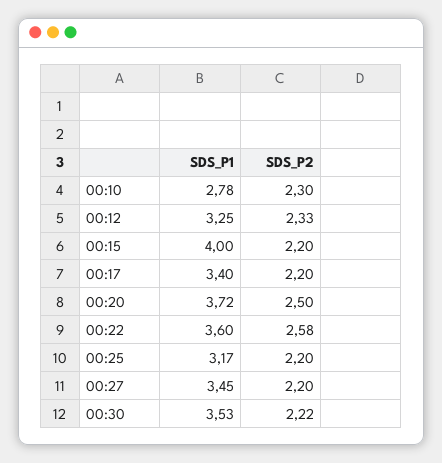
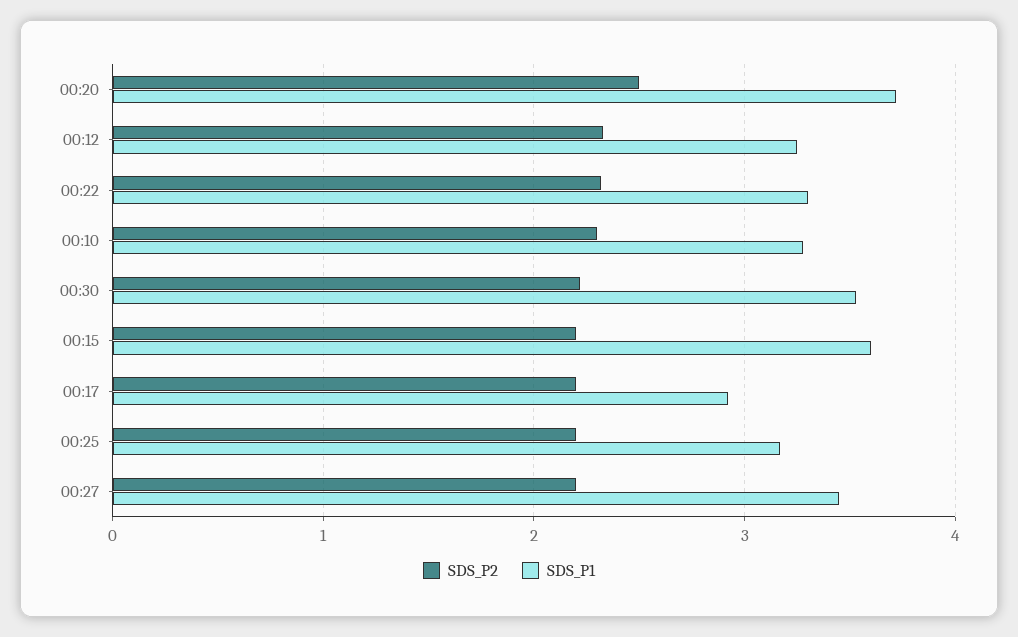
SDS_P1, 00:10: 2.78 -> 3.3
SDS_P1, 00:15: 4 -> 3.6
SDS_P1, 00:17: 3.4 -> 2.9
SDS_P1, 00:22: 3.6 -> 3.3
SDS_P2, 00:22: 2.58 -> 2.3

